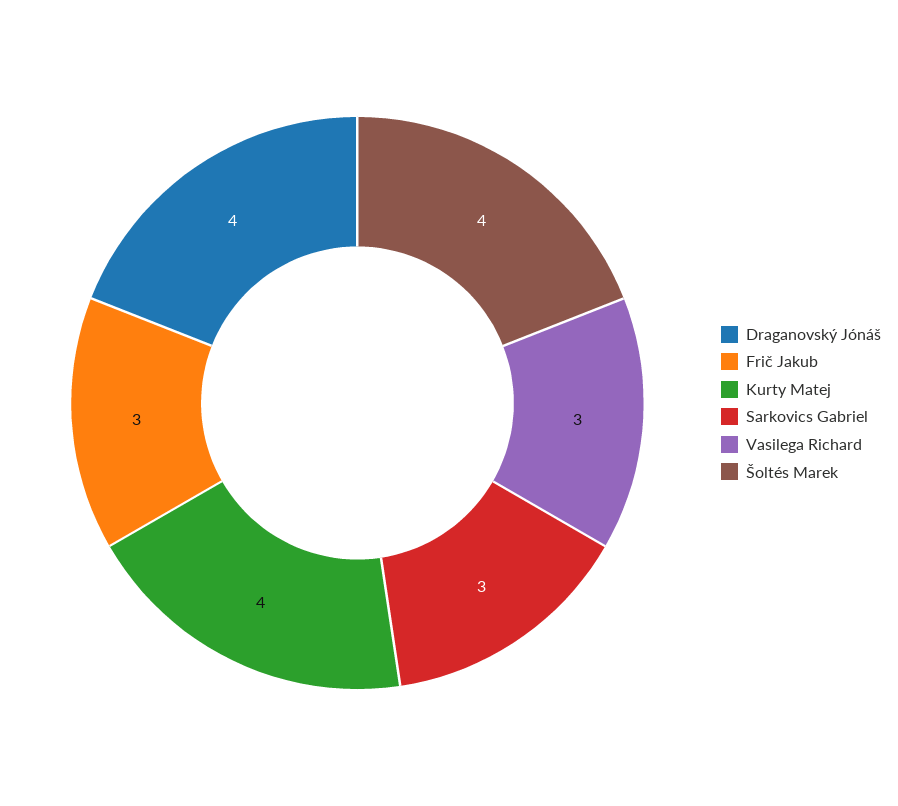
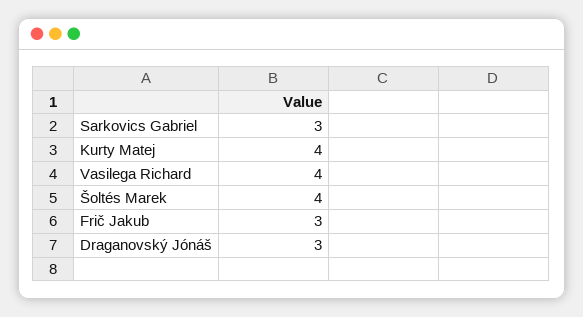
Draganovský Jónáš: 4 -> 3
Vasilega Richard: 3 -> 4

